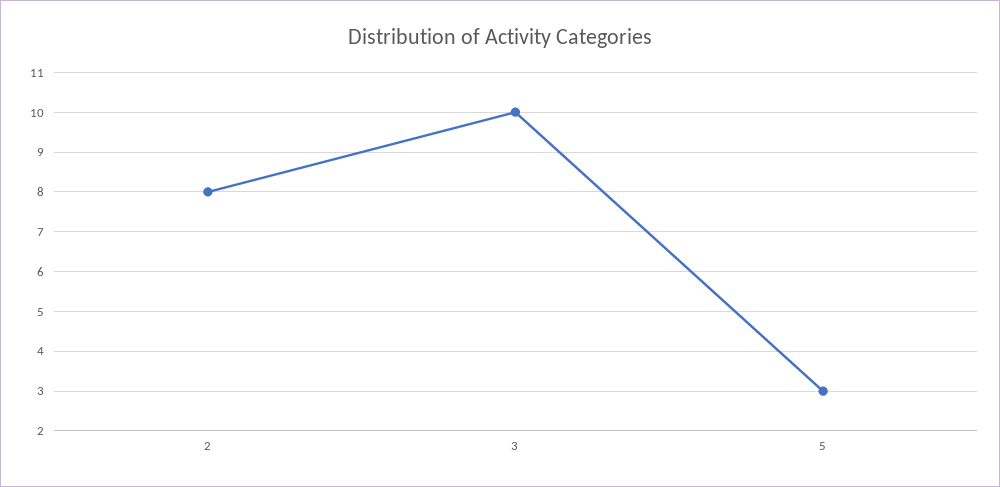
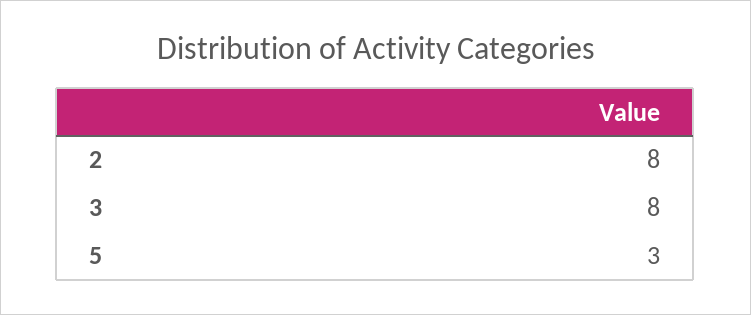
3: 10 -> 8

